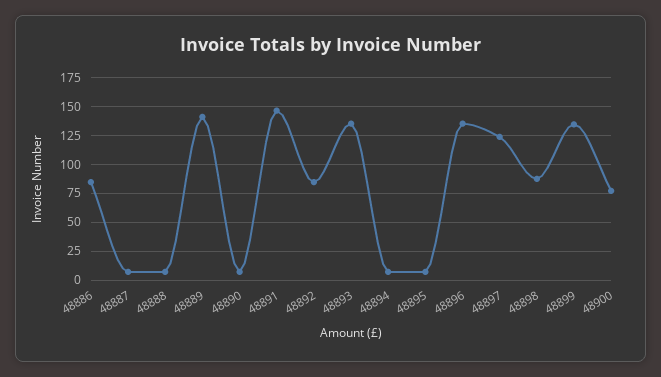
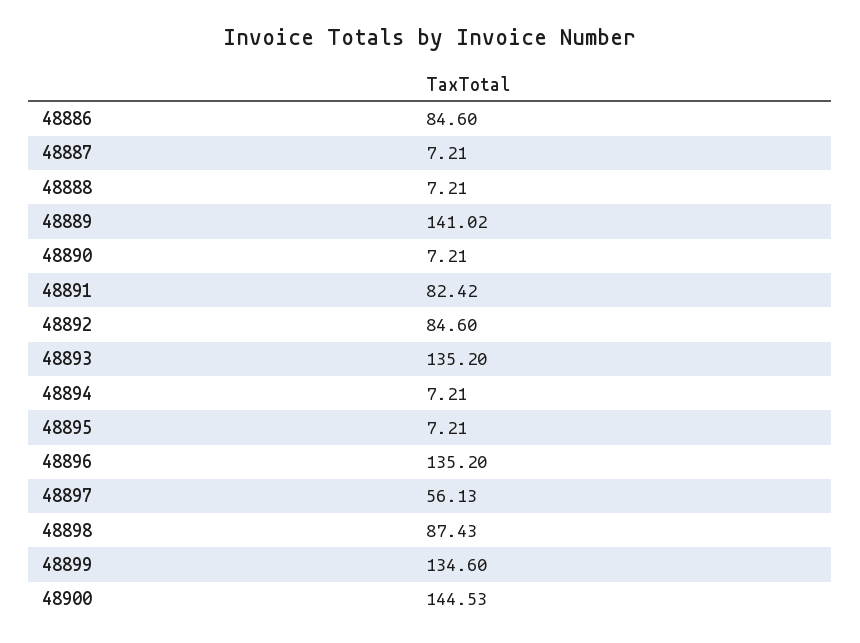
48891: 150 -> 82.42
48897: 125 -> 56.13
48900: 75 -> 144.53

